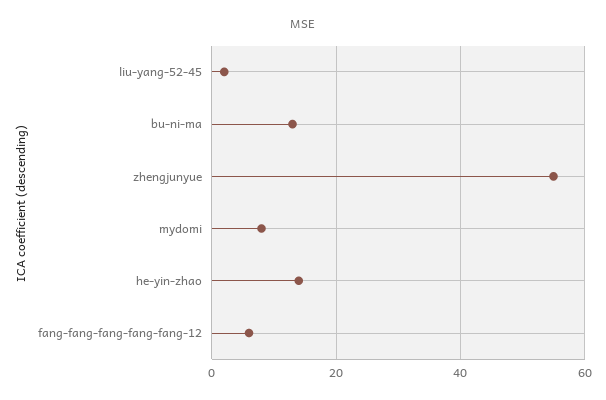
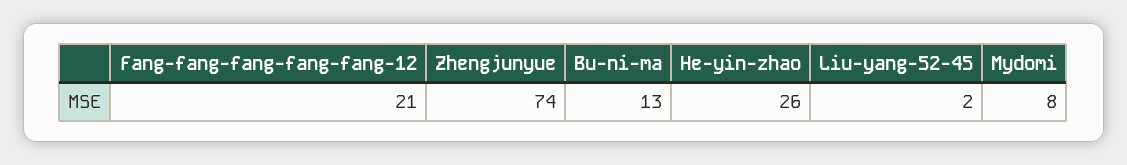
zhengjunyue: 55 -> 74
he-yin-zhao: 15 -> 26
fang-fang-fang-fang-fang-12: 5 -> 21

